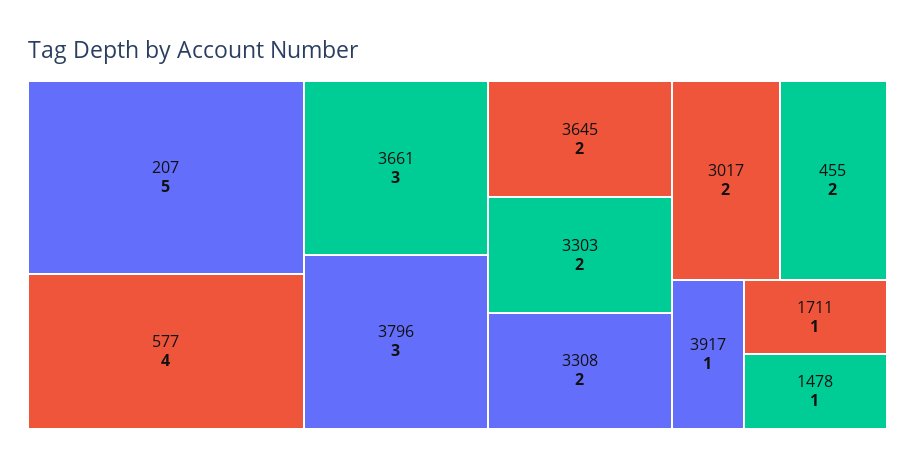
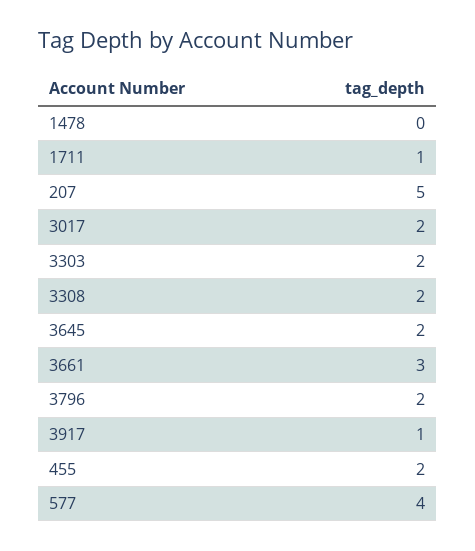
3796: 3 -> 2
1478: 1 -> 0

